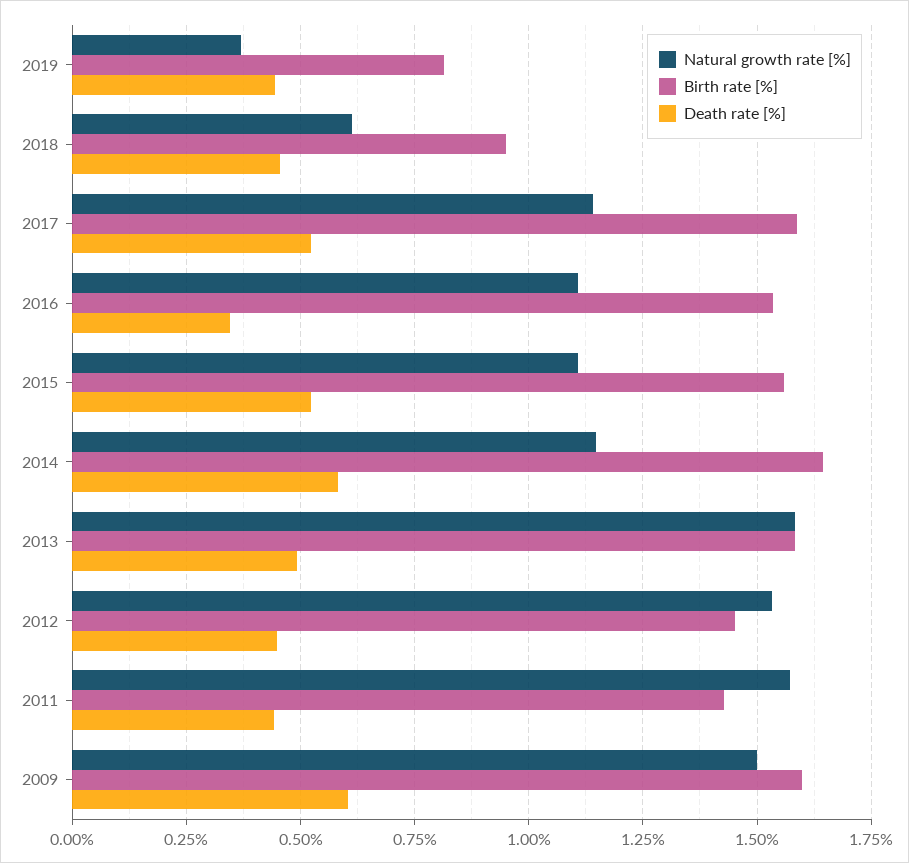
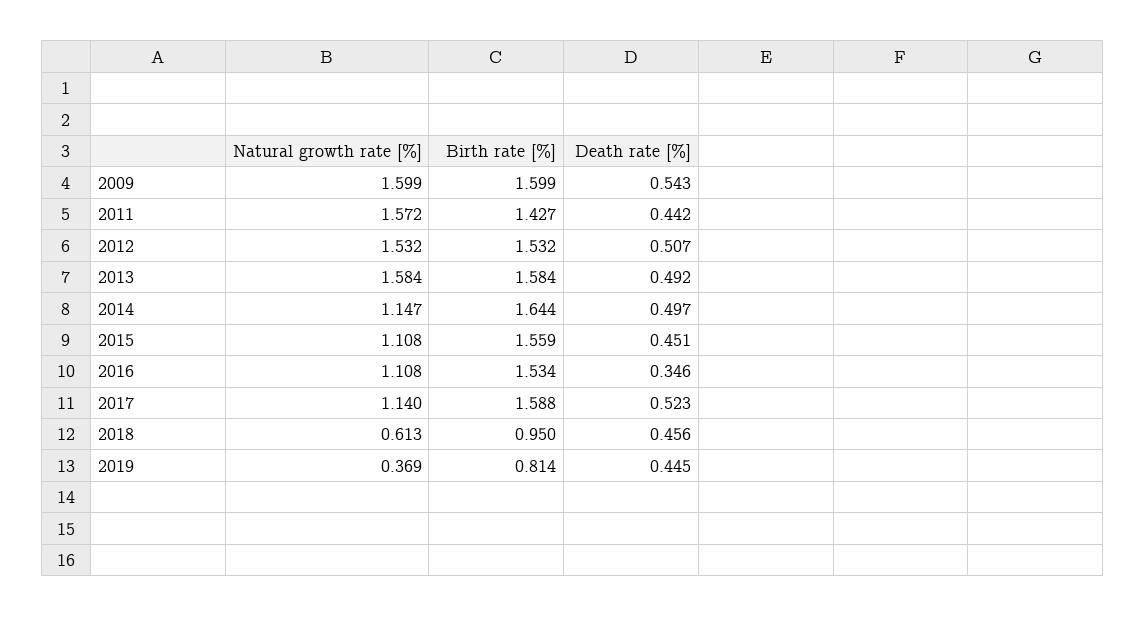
Death rate [%], 2015: 0.525 -> 0.451
Death rate [%], 2014: 0.575 -> 0.497
Birth rate [%], 2012: 1.45 -> 1.532
Death rate [%], 2012: 0.45 -> 0.507
Natural growth rate [%], 2009: 1.5 -> 1.599
Death rate [%], 2009: 0.6 -> 0.543

